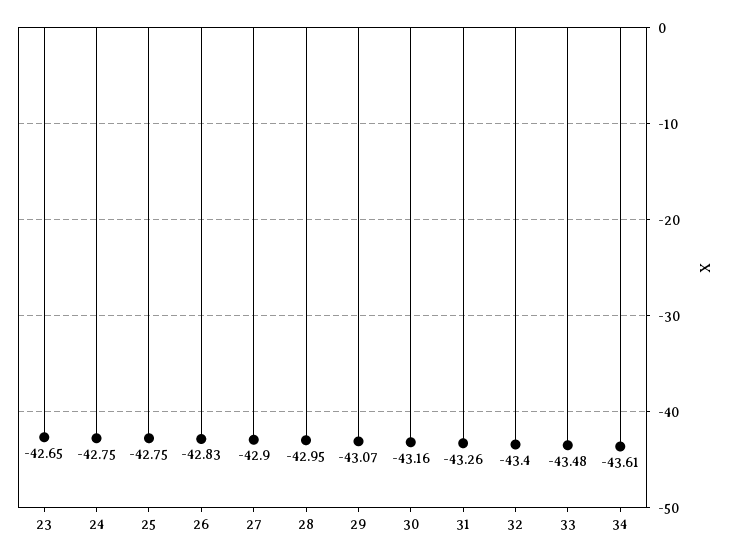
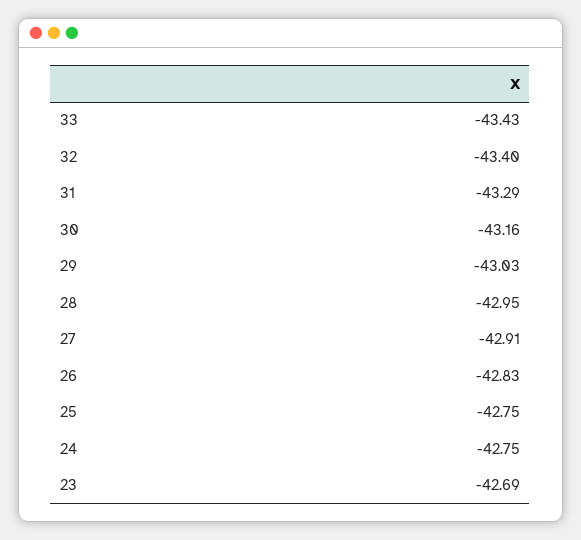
23: -42.65 -> -42.69
27: -42.9 -> -42.91
29: -43.07 -> -43.03
31: -43.26 -> -43.29
33: -43.48 -> -43.43
34: -43.61 -> none

